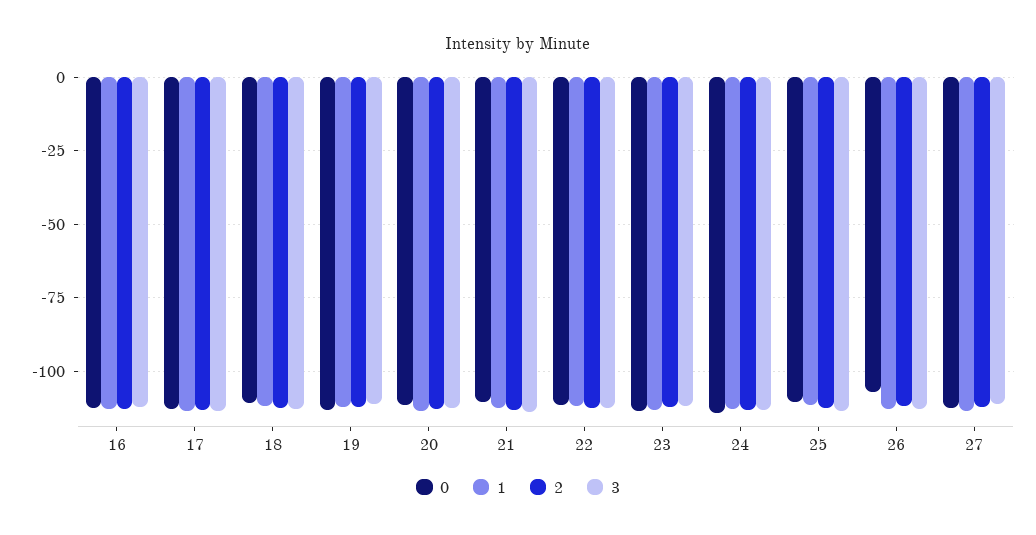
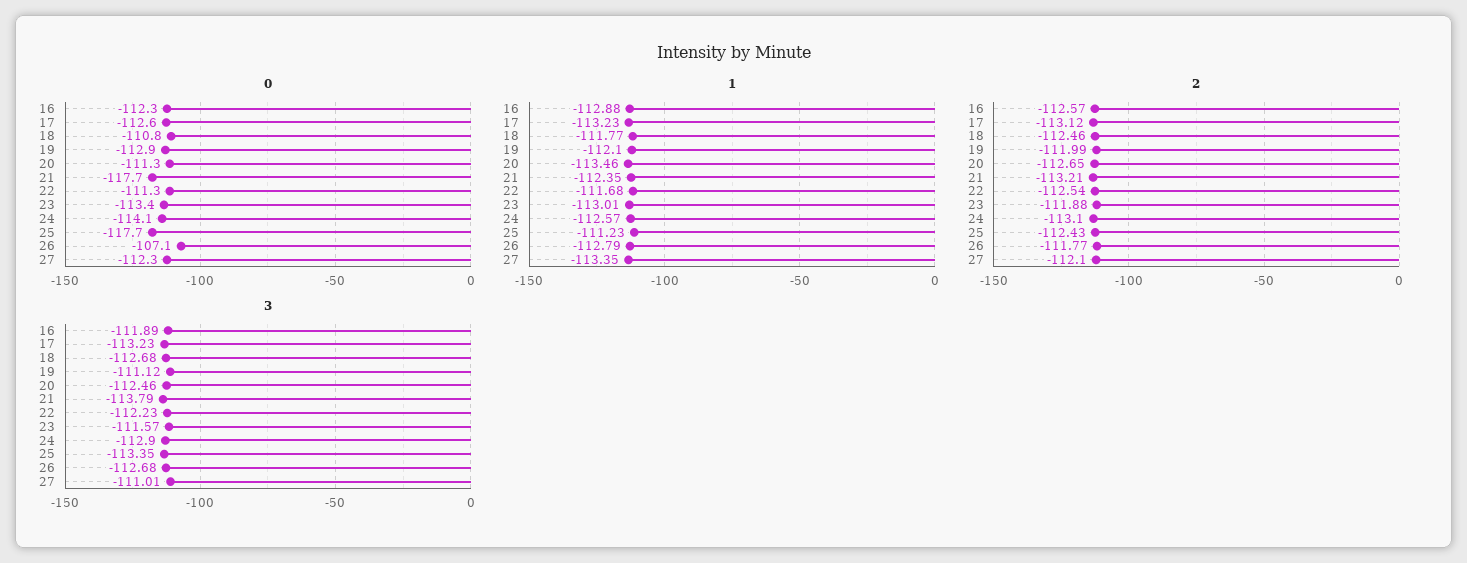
0, 21: -110 -> -117.7
0, 25: -110 -> -117.7

